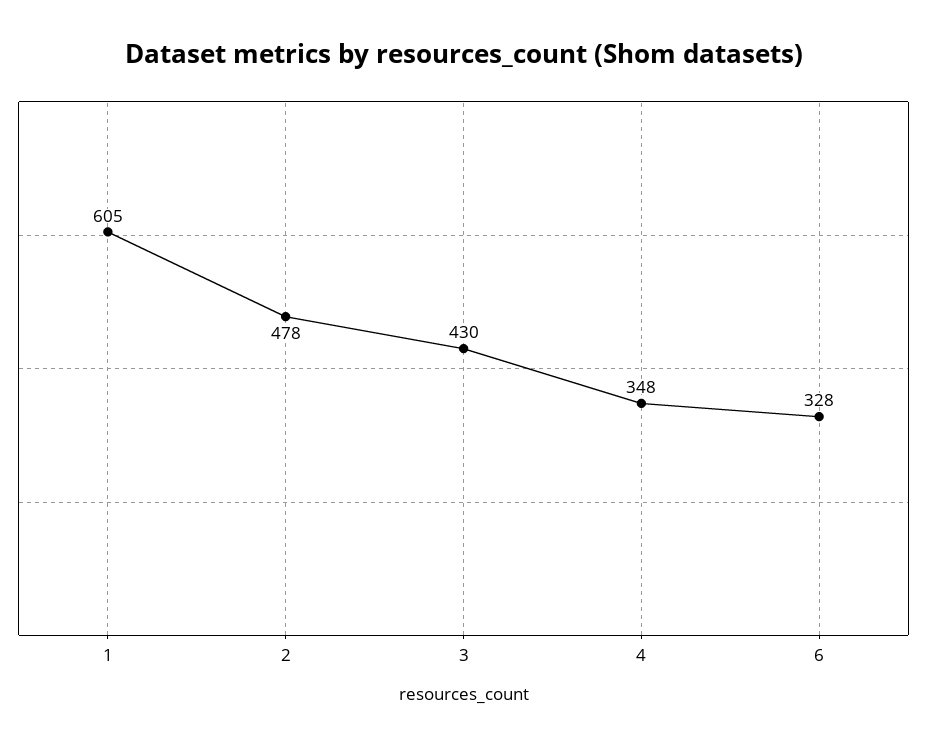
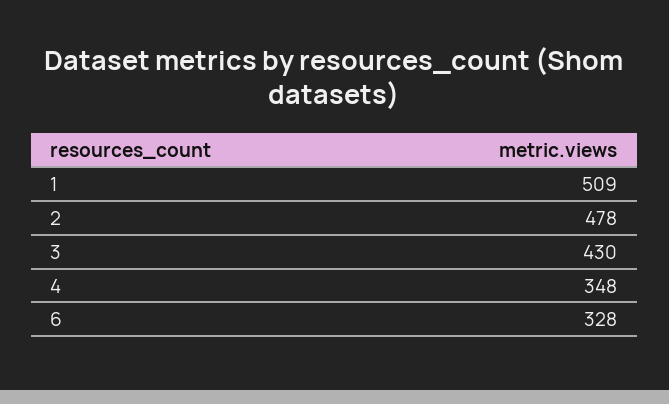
1: 605 -> 509

